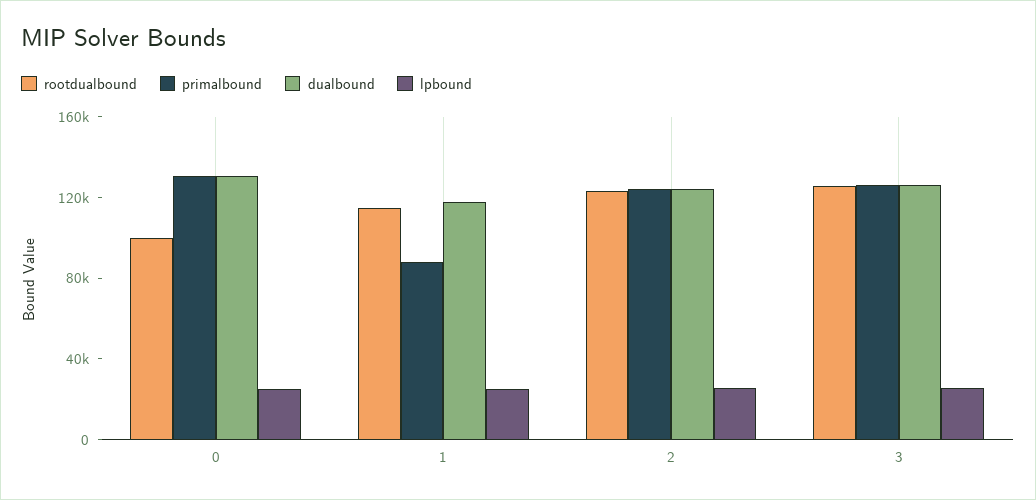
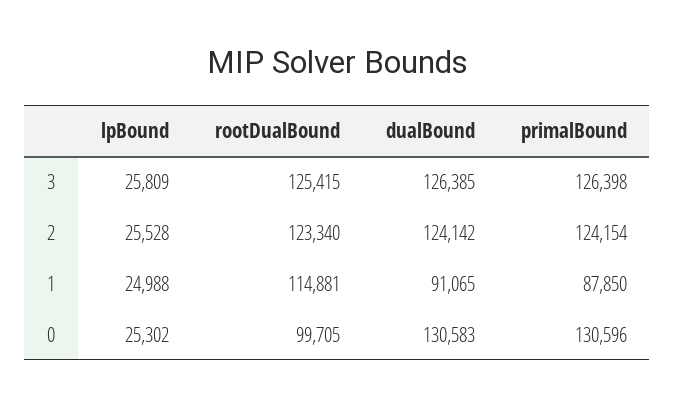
dualbound, 1: 120000 -> 91065

